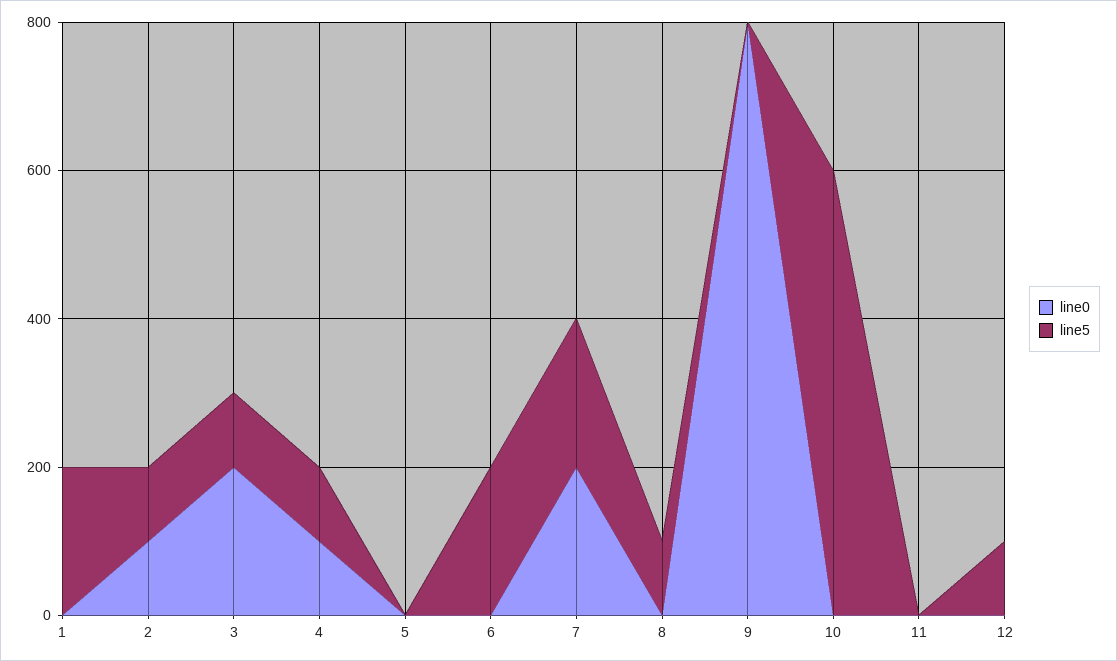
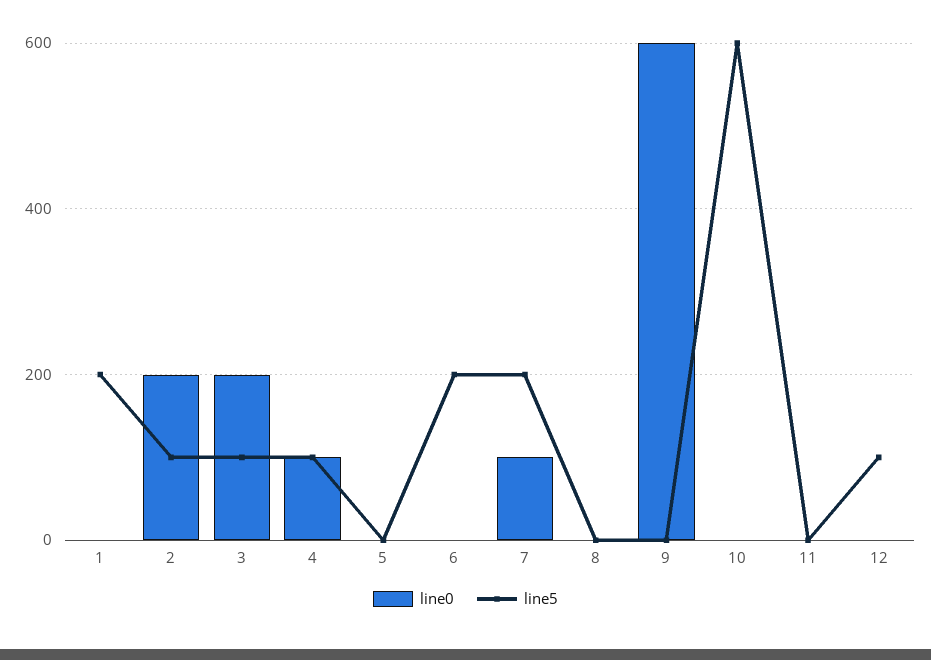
line0, 2: 100 -> 200
line0, 7: 200 -> 100
line5, 8: 100 -> 0
line0, 9: 800 -> 600

